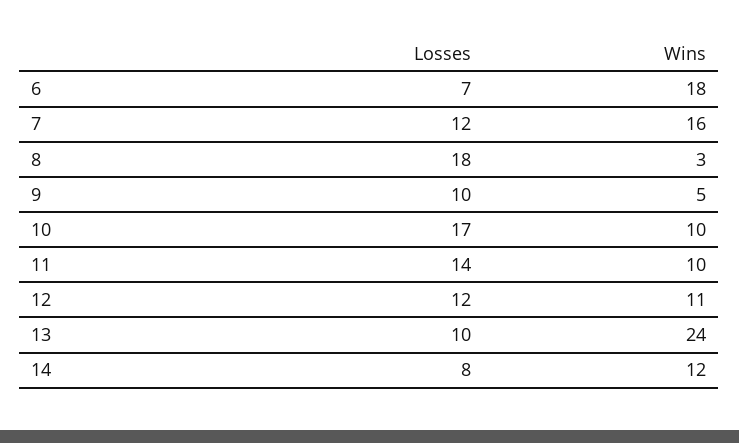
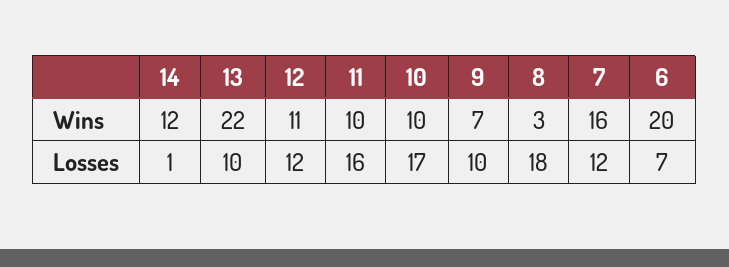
Wins, 6: 18 -> 20
Wins, 9: 5 -> 7
Losses, 11: 14 -> 16
Wins, 13: 24 -> 22
Losses, 14: 8 -> 1

